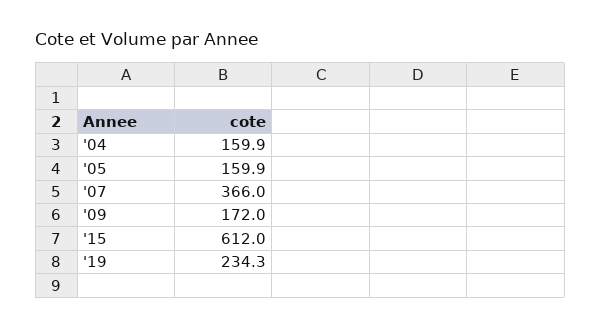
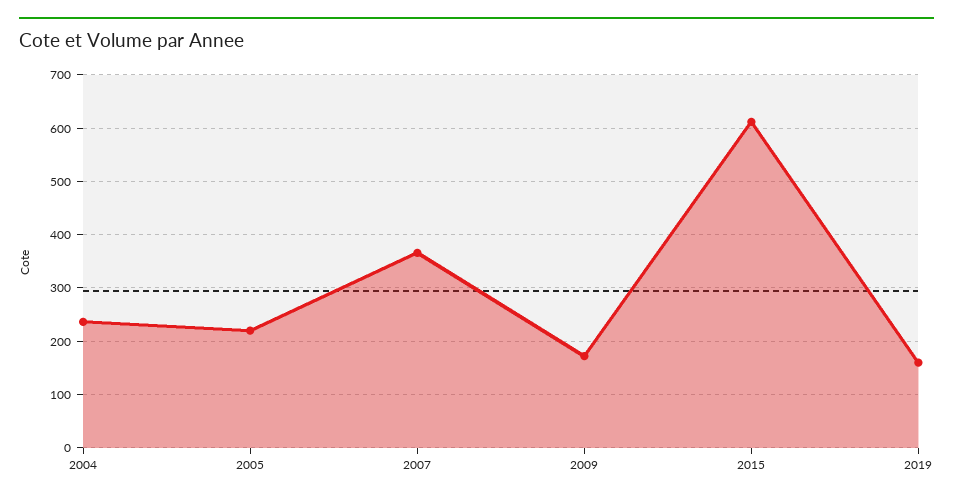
'04: 159.9 -> 240
'05: 159.9 -> 220
'19: 234.3 -> 160

